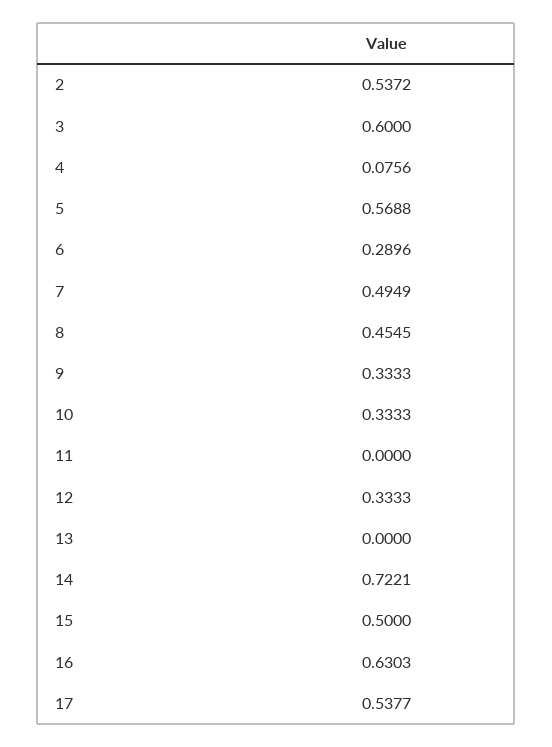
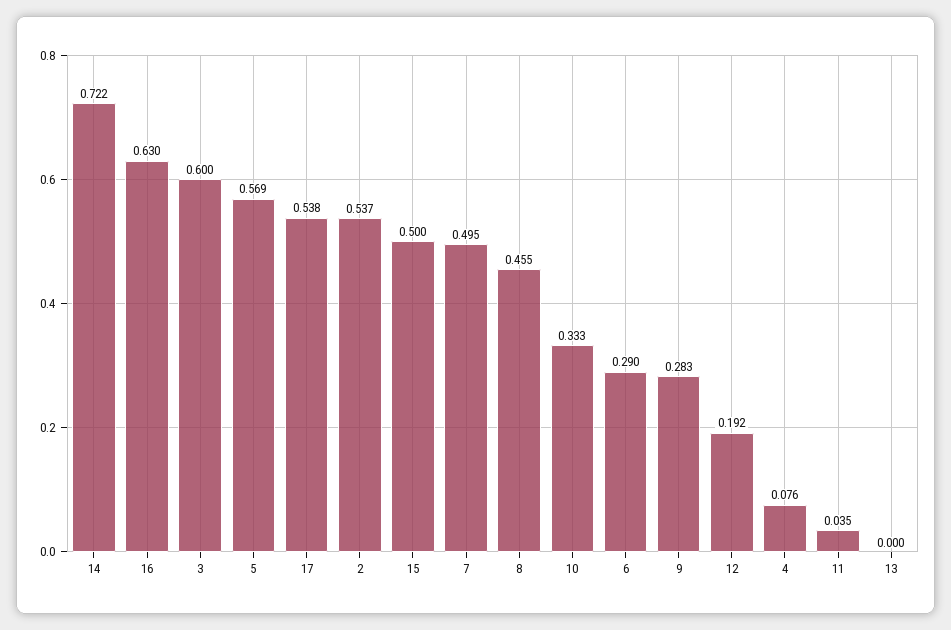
9: 0.3333 -> 0.283
11: 0 -> 0.035
12: 0.3333 -> 0.192

